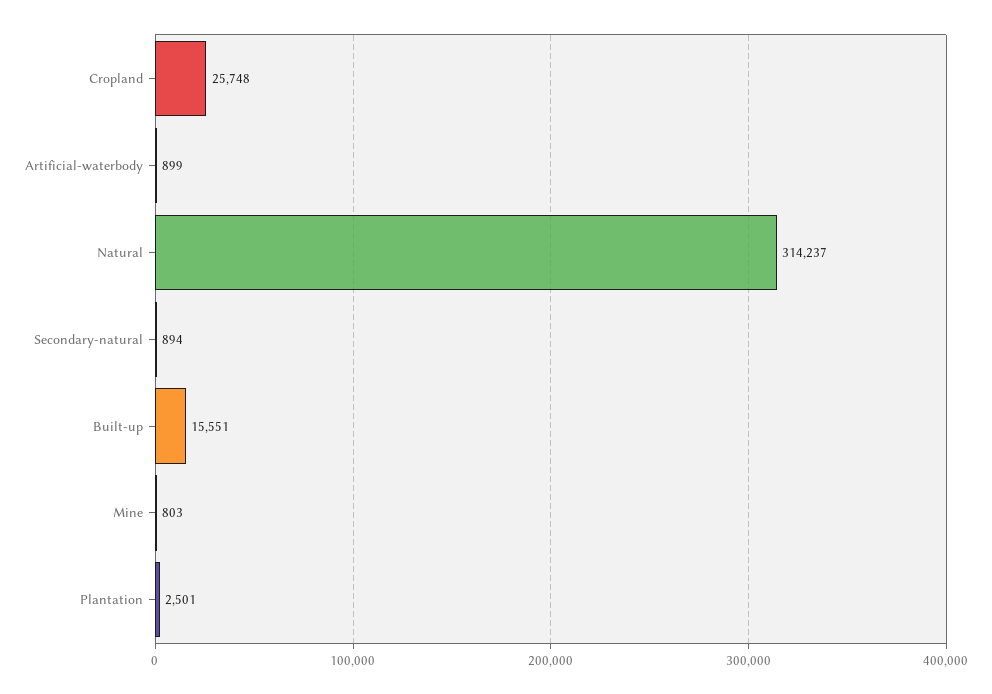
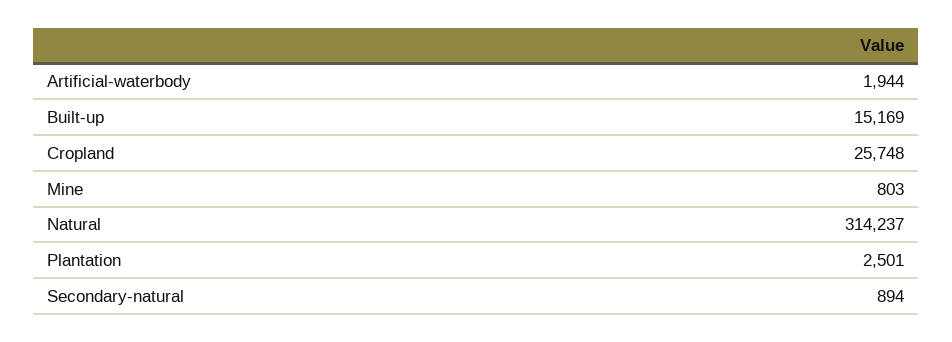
Artificial-waterbody: 899 -> 1944
Built-up: 15551 -> 15169

